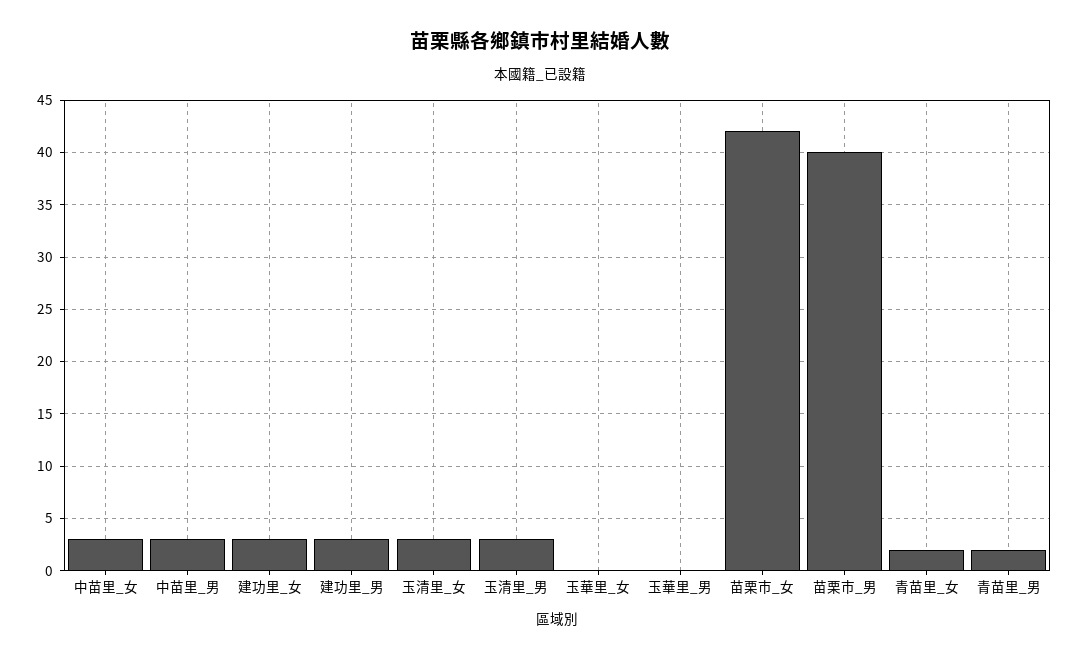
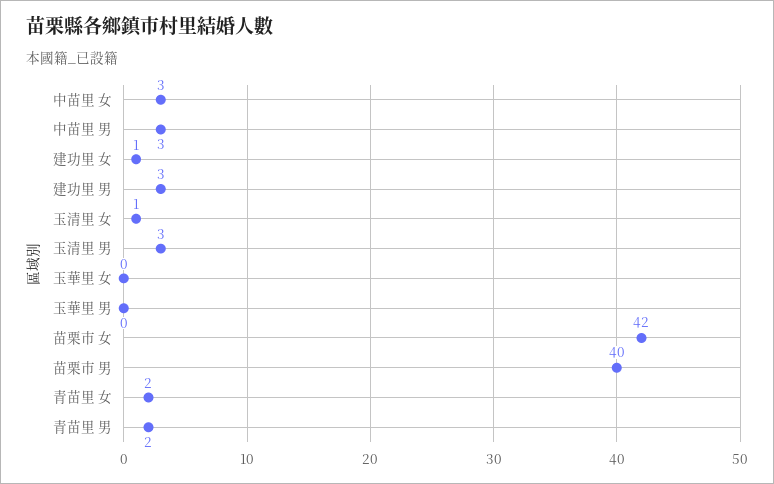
建功里_女: 3 -> 1
玉清里_女: 3 -> 1

